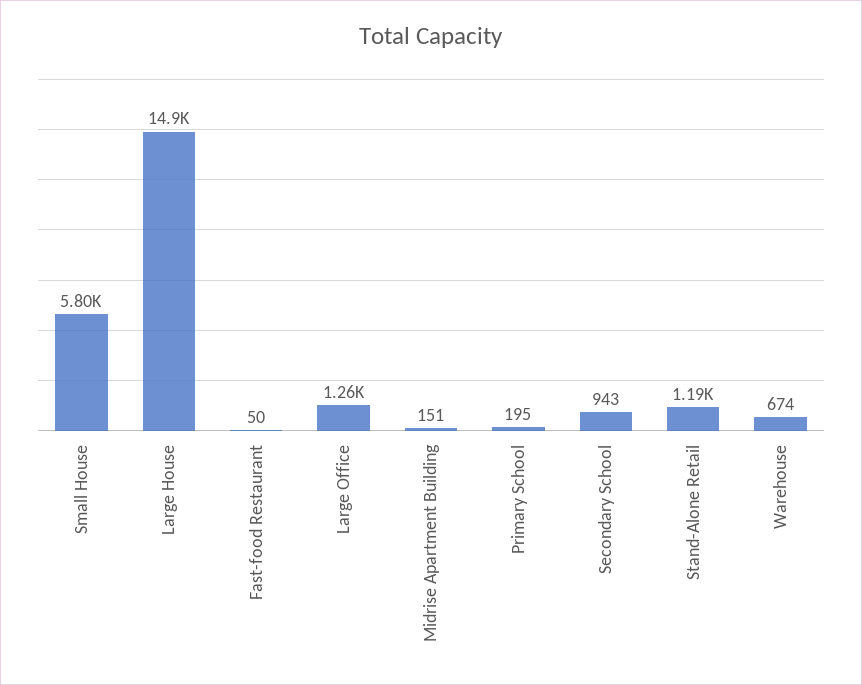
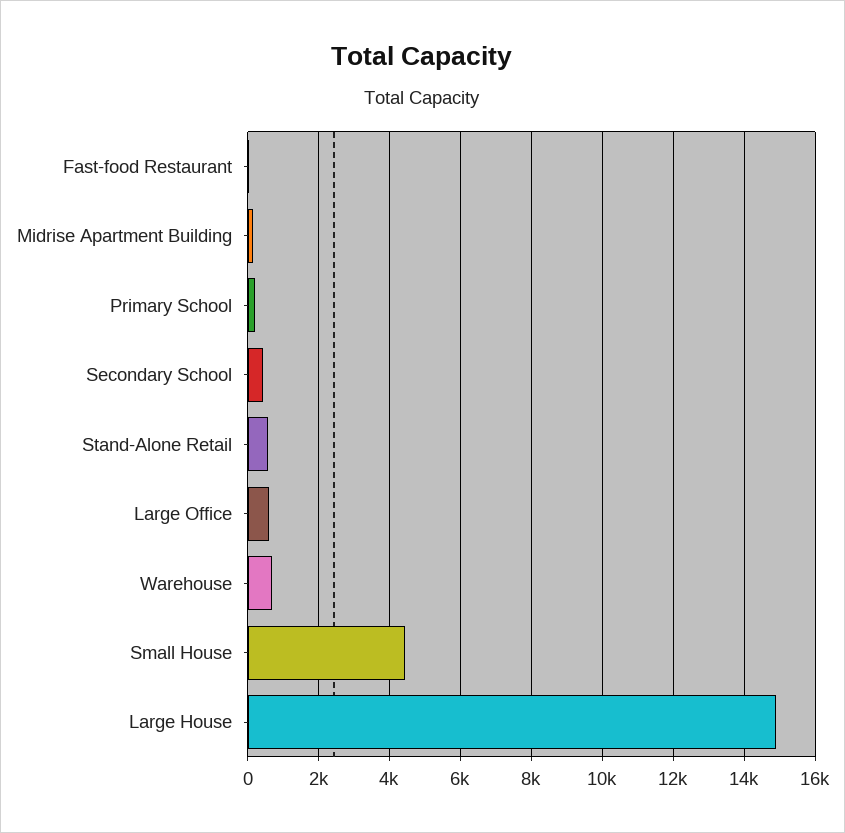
Small House: 5800 -> 4400
Large Office: 1260 -> 600
Secondary School: 943 -> 400
Stand-Alone Retail: 1190 -> 600

